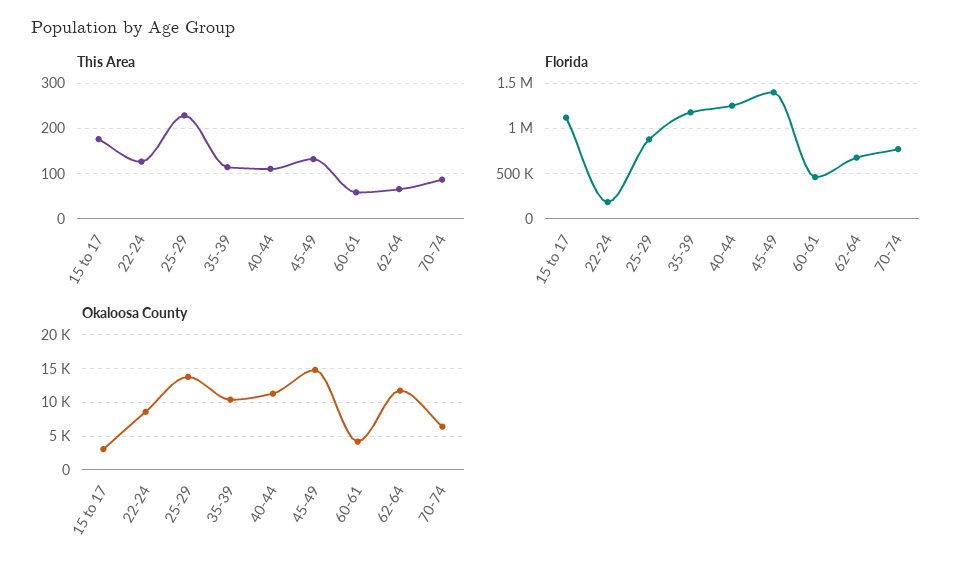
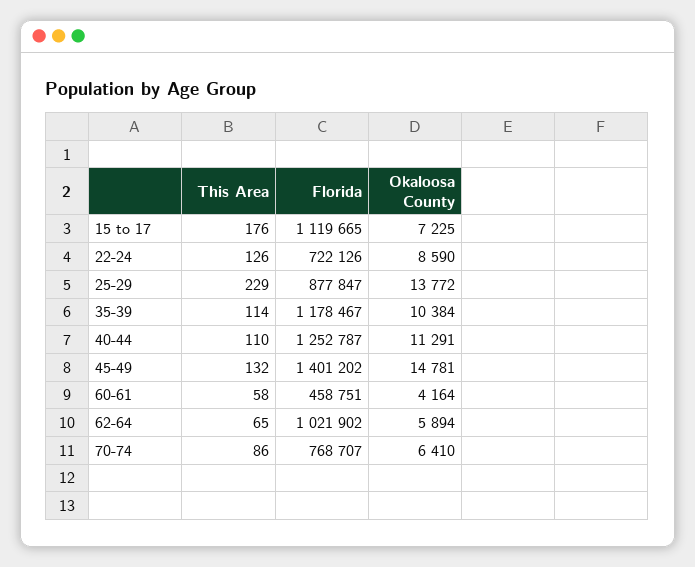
Florida, 22-24: 200000 -> 722126
Florida, 62-64: 700000 -> 1021902
Okaloosa County, 15 to 17: 3000 -> 7225
Okaloosa County, 62-64: 12000 -> 5894

